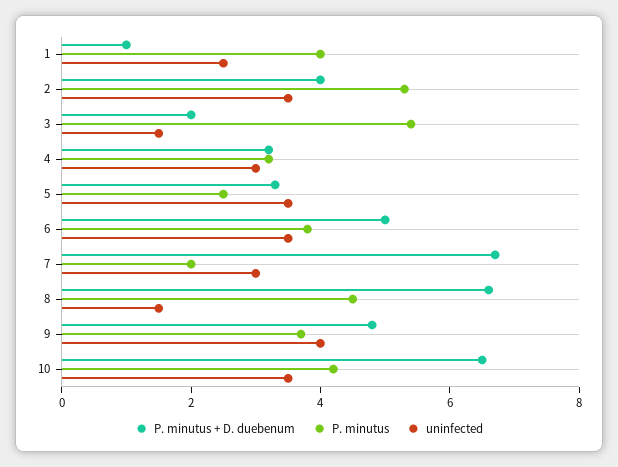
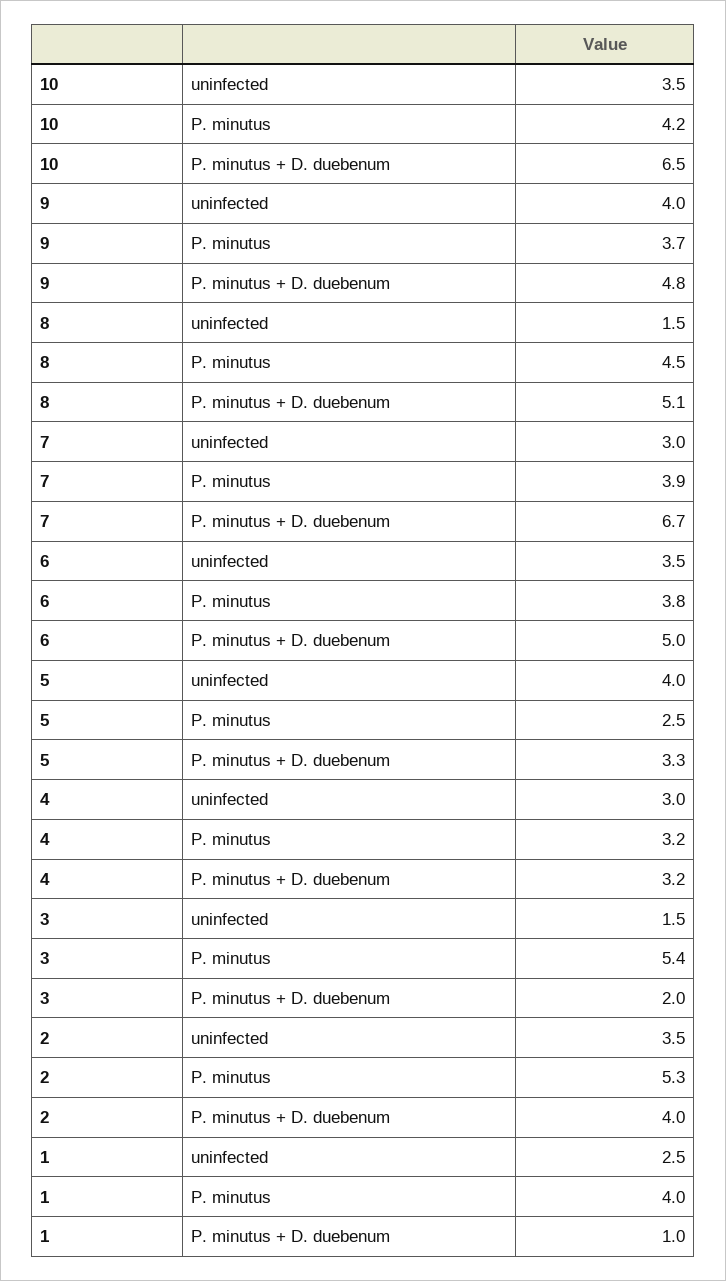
uninfected, 5: 3.5 -> 4
P. minutus, 7: 2 -> 3.9
P. minutus + D. duebenum, 8: 6.5 -> 5.1

